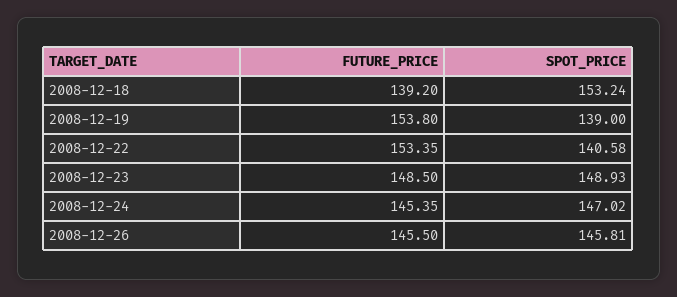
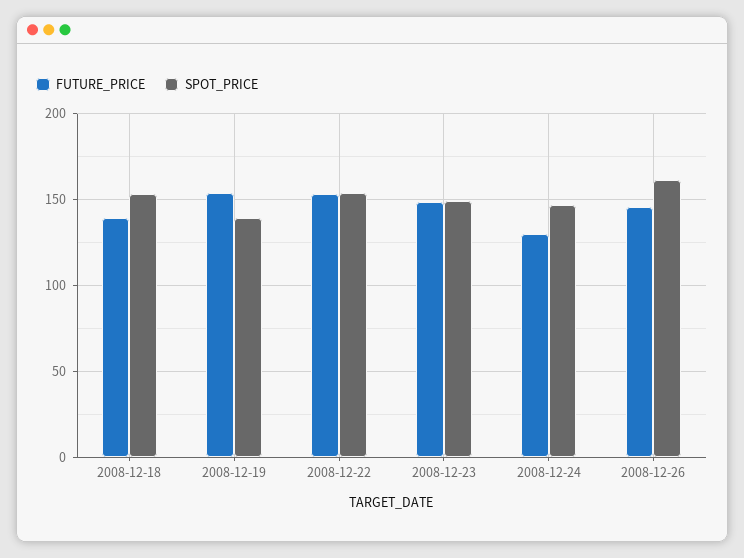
SPOT_PRICE, 2008-12-22: 140.58 -> 155
FUTURE_PRICE, 2008-12-24: 145.35 -> 130
SPOT_PRICE, 2008-12-26: 145.81 -> 160

